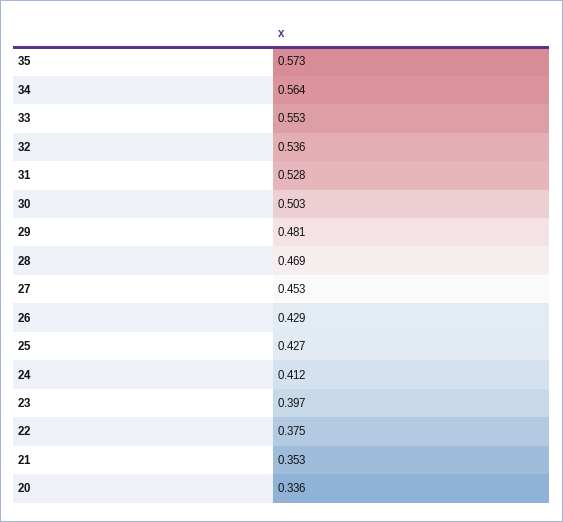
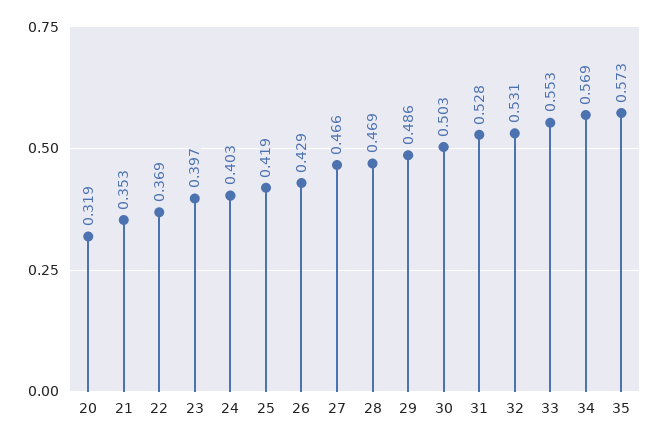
34: 0.564 -> 0.569
32: 0.536 -> 0.531
29: 0.481 -> 0.486
27: 0.453 -> 0.466
25: 0.427 -> 0.419
24: 0.412 -> 0.403
22: 0.375 -> 0.369
20: 0.336 -> 0.319

